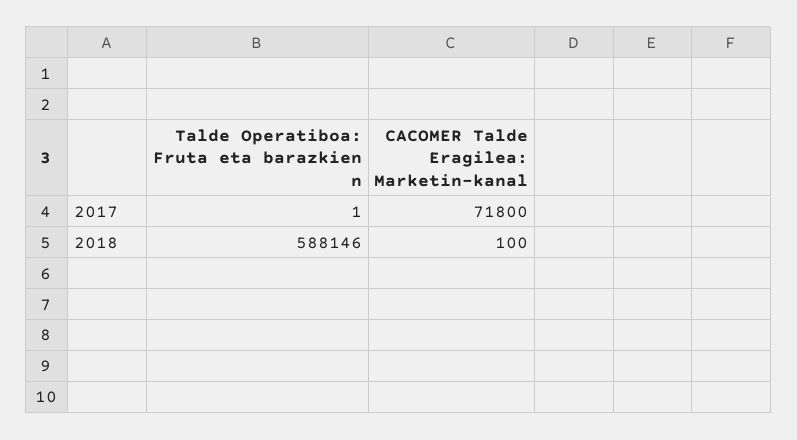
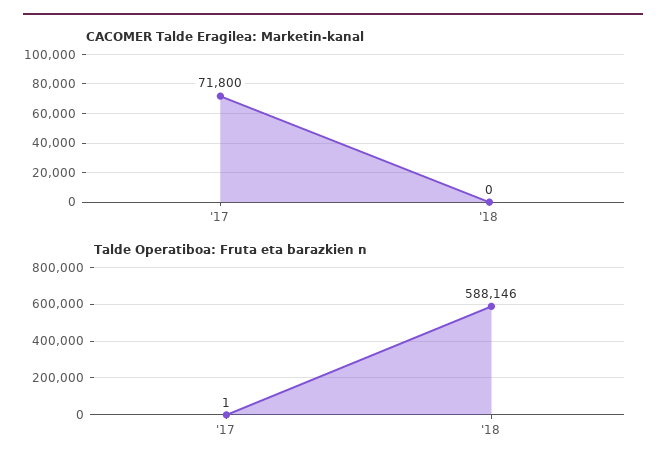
CACOMER Talde Eragilea: Marketin-kanal, 2018: 100 -> 0

